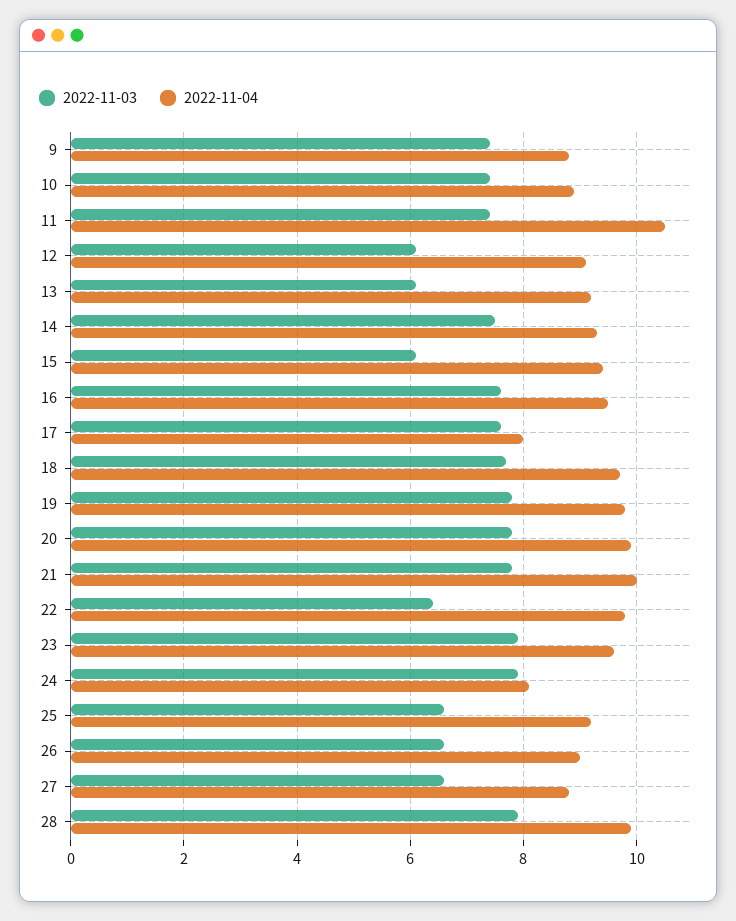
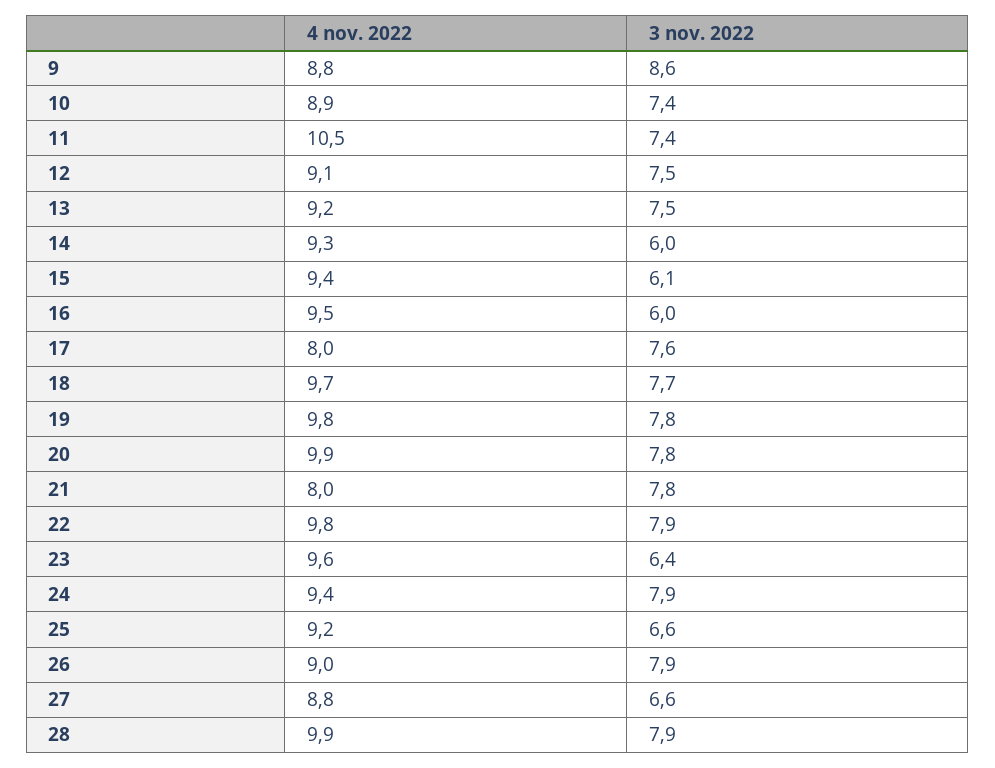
2022-11-03, 9: 7.5 -> 8.6
2022-11-03, 12: 6 -> 7.5
2022-11-03, 13: 6 -> 7.5
2022-11-03, 14: 7.5 -> 6
2022-11-03, 16: 7.5 -> 6
2022-11-04, 21: 10 -> 8
2022-11-03, 22: 6.5 -> 7.9
2022-11-03, 23: 8 -> 6.4
2022-11-04, 24: 8 -> 9.4
2022-11-03, 26: 6.5 -> 7.9

